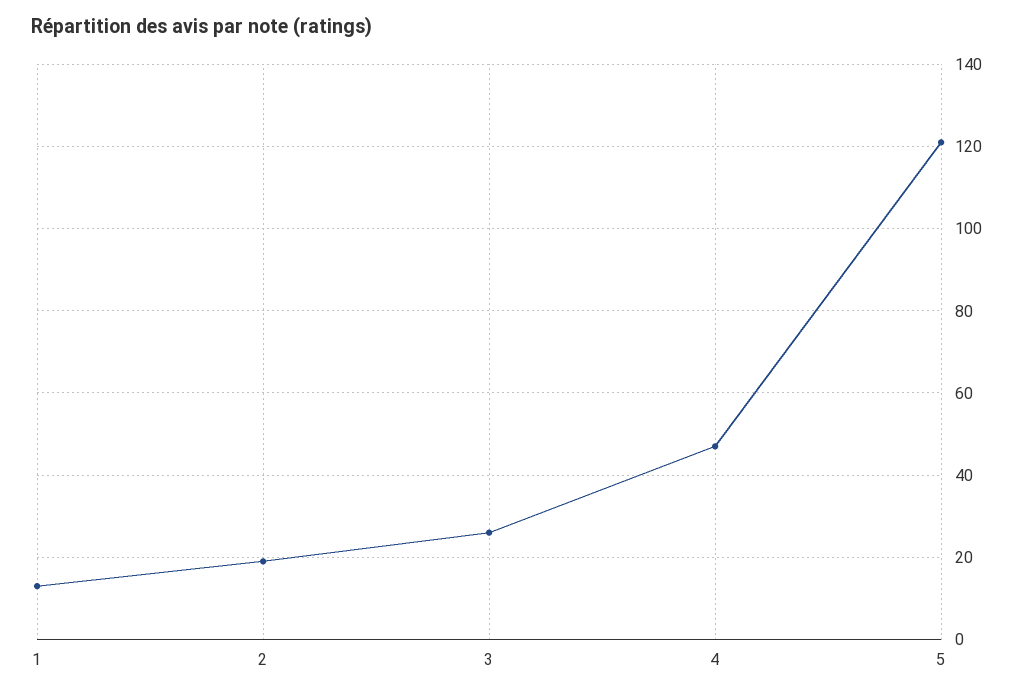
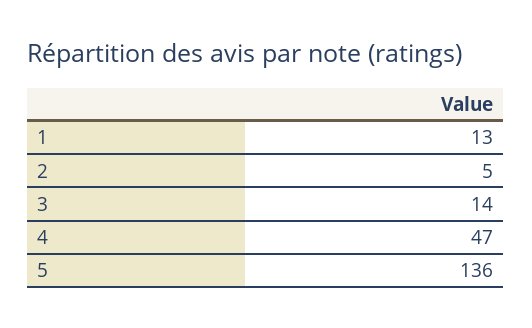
2: 20 -> 5
3: 25 -> 14
5: 120 -> 136

